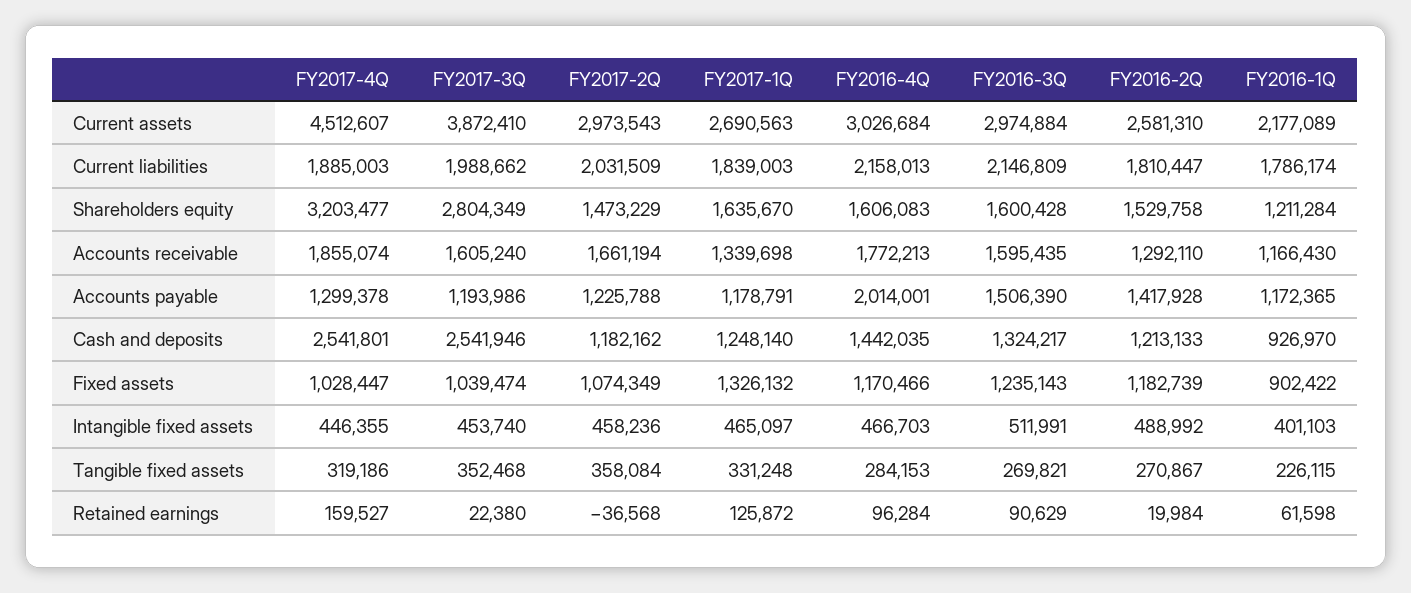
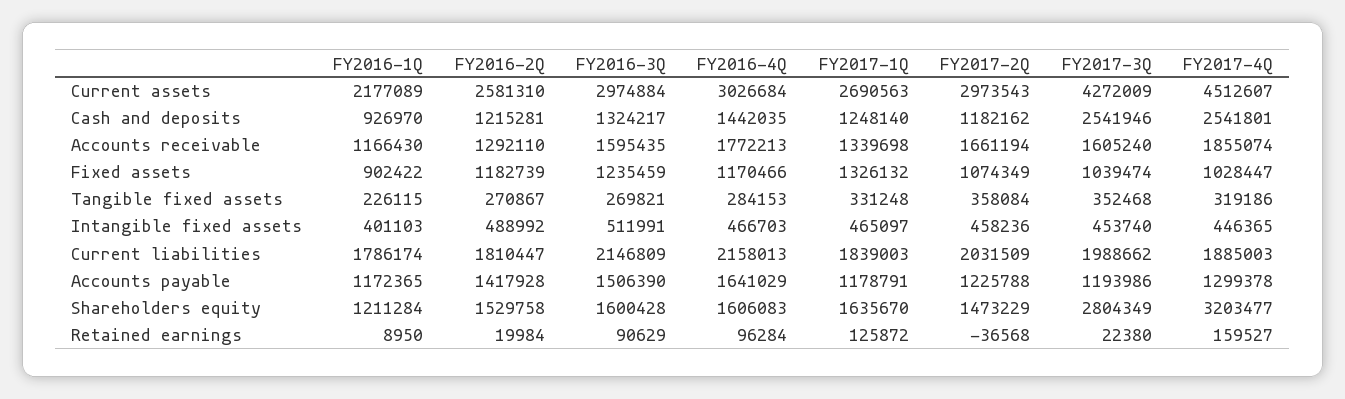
FY2017-3Q, Current assets: 3872410 -> 4272009
FY2016-4Q, Accounts payable: 2014001 -> 1641029
FY2016-2Q, Cash and deposits: 1213133 -> 1215281
FY2016-3Q, Fixed assets: 1235143 -> 1235459
FY2017-4Q, Intangible fixed assets: 446355 -> 446365
FY2016-1Q, Retained earnings: 61598 -> 8950

